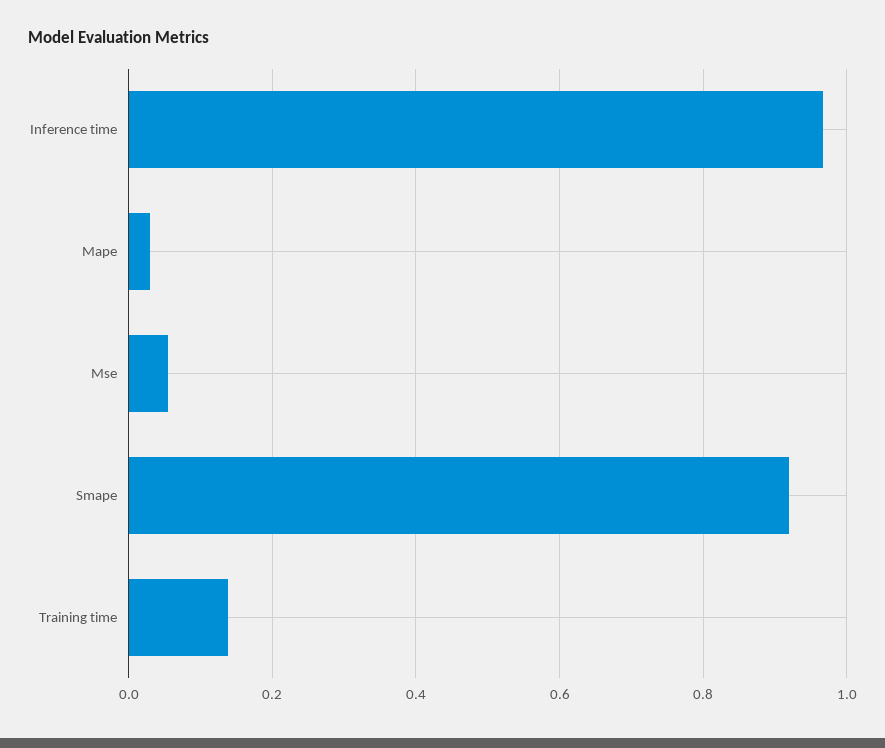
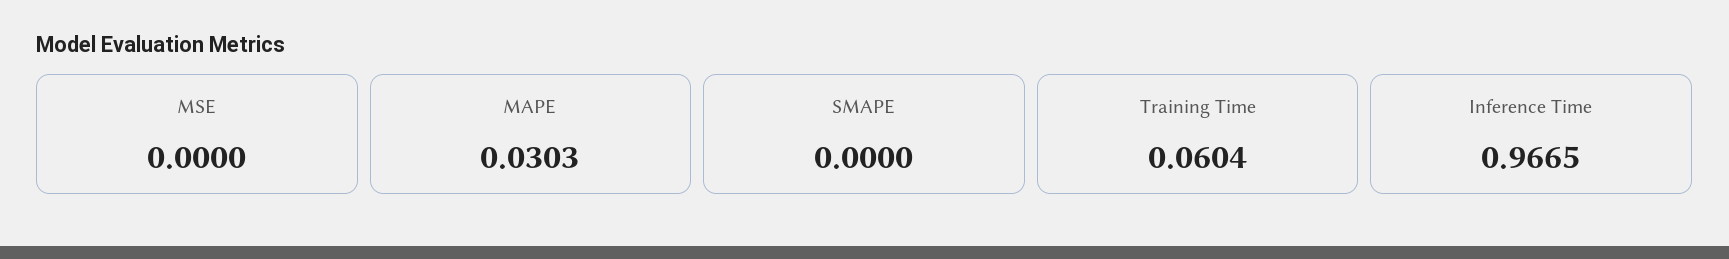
Mse: 0.06 -> 0
Smape: 0.92 -> 0
Training time: 0.14 -> 0.0604

